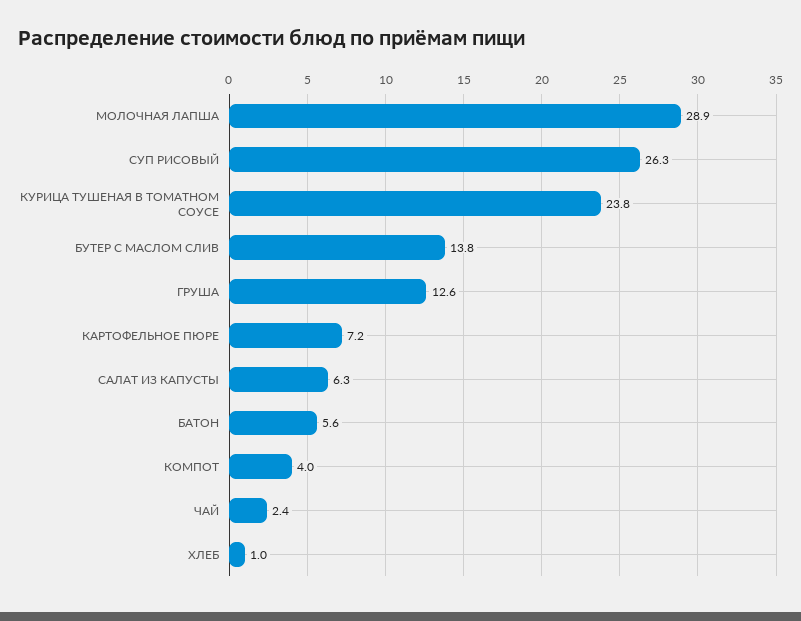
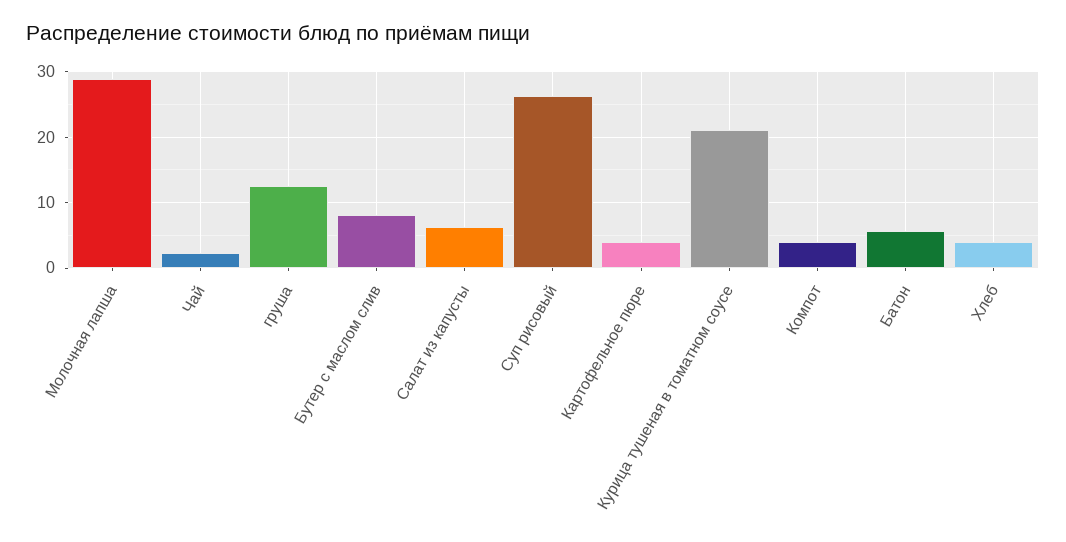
КУРИЦА ТУШЕНАЯ В ТОМАТНОМ СОУСЕ: 23.8 -> 21
БУТЕР С МАСЛОМ СЛИВ: 13.8 -> 8
КАРТОФЕЛЬНОЕ ПЮРЕ: 7.2 -> 4
ХЛЕБ: 1 -> 4

